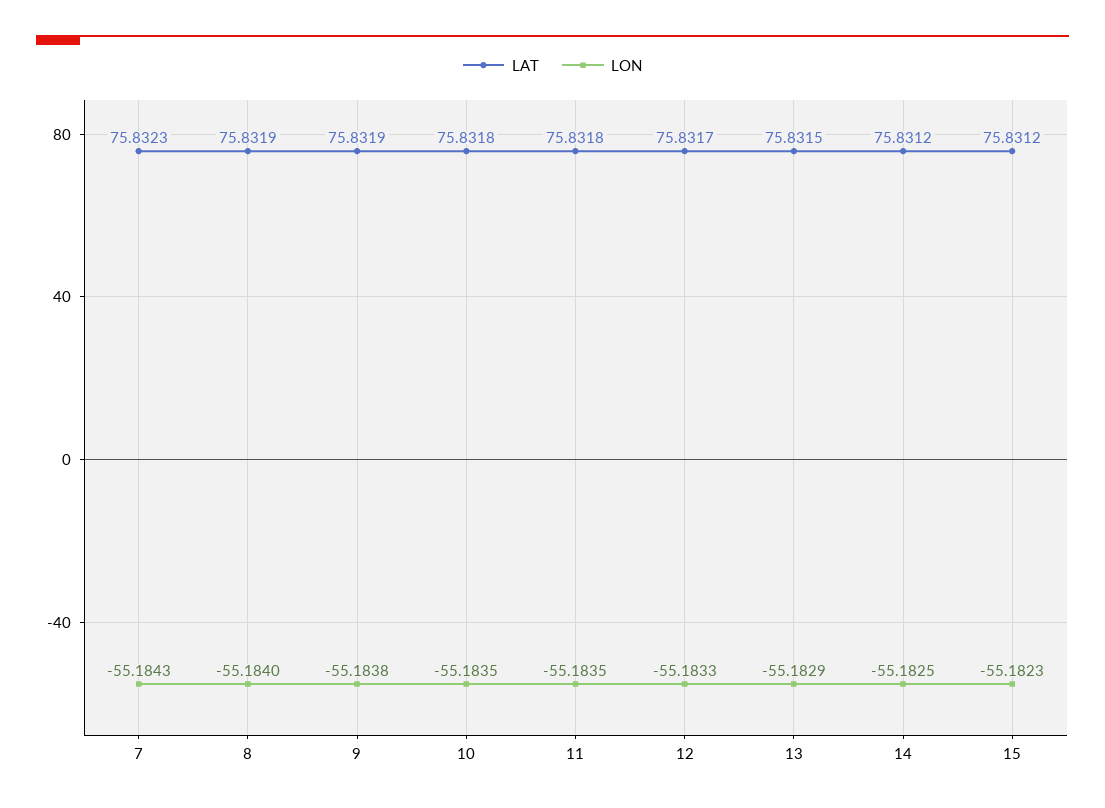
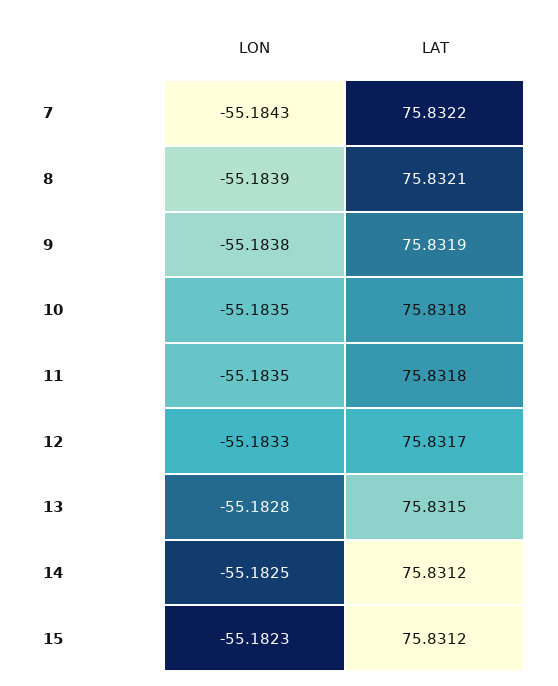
LAT, 7: 75.8323 -> 75.8322
LAT, 8: 75.8319 -> 75.8321
LON, 8: -55.184 -> -55.1839
LON, 13: -55.1829 -> -55.1828

